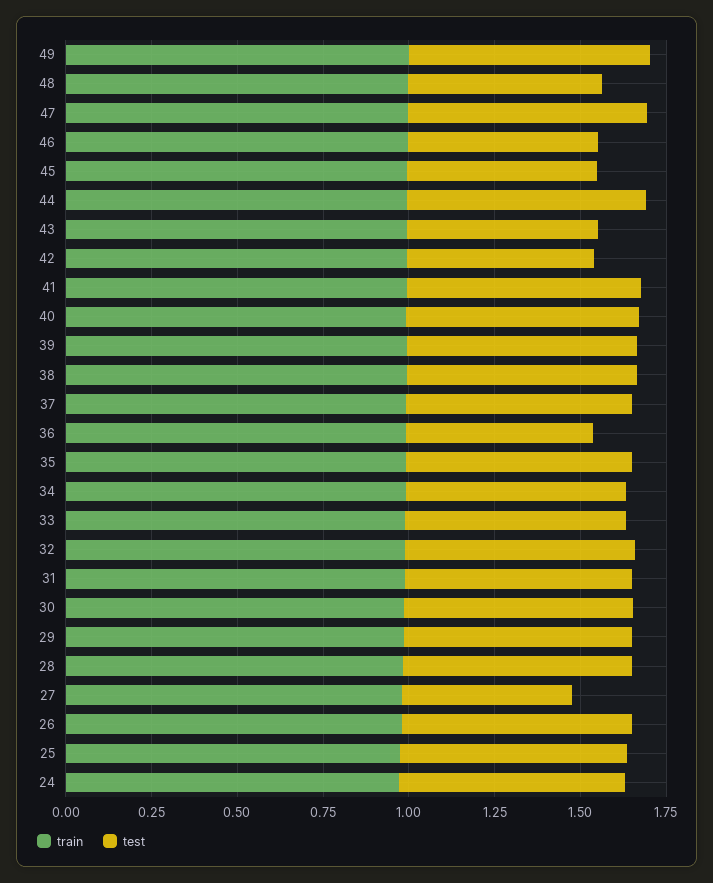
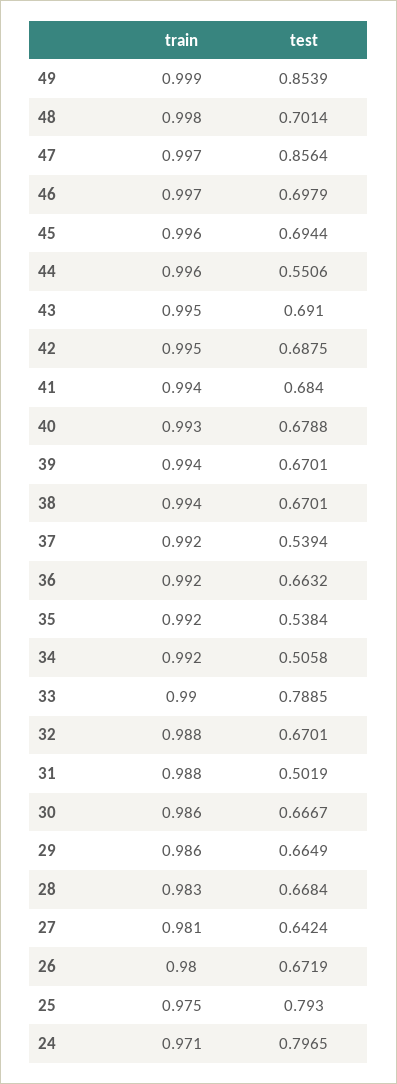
test, 49: 0.7 -> 0.8539
test, 48: 0.55 -> 0.7014
test, 47: 0.7 -> 0.8564
test, 46: 0.55 -> 0.6979
test, 45: 0.55 -> 0.6944
test, 44: 0.7 -> 0.5506
test, 43: 0.55 -> 0.691
test, 42: 0.55 -> 0.6875
test, 37: 0.65 -> 0.5394
test, 36: 0.55 -> 0.6632
test, 35: 0.65 -> 0.5384
test, 34: 0.65 -> 0.5058
test, 33: 0.65 -> 0.7885
test, 31: 0.65 -> 0.5019
test, 27: 0.5 -> 0.6424
test, 25: 0.65 -> 0.793
test, 24: 0.65 -> 0.7965

